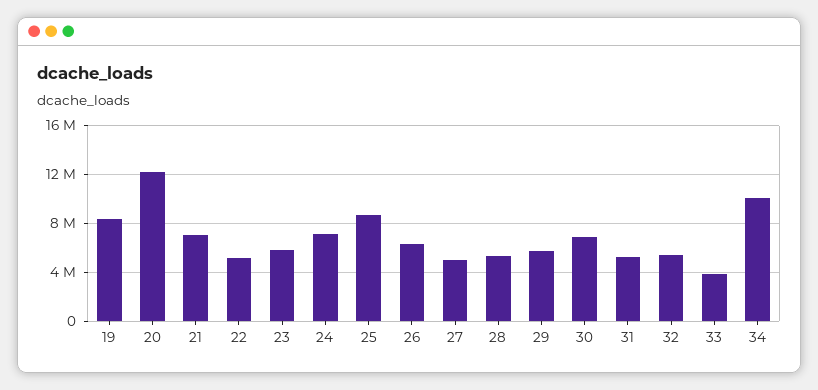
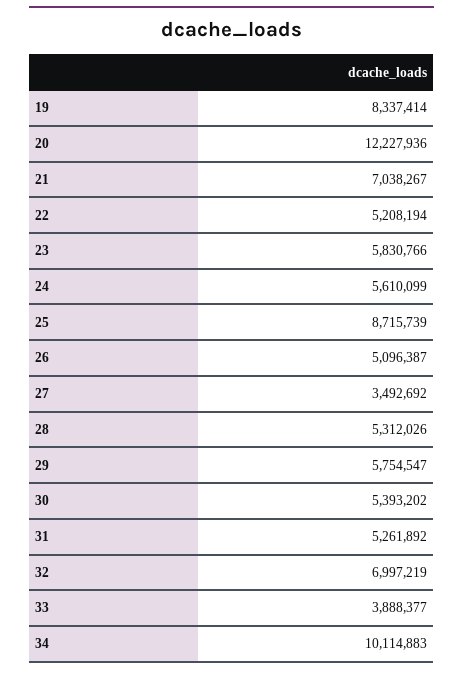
24: 7000000 -> 5610099
26: 6500000 -> 5096387
27: 5000000 -> 3492692
30: 7000000 -> 5393202
32: 5500000 -> 6997219

